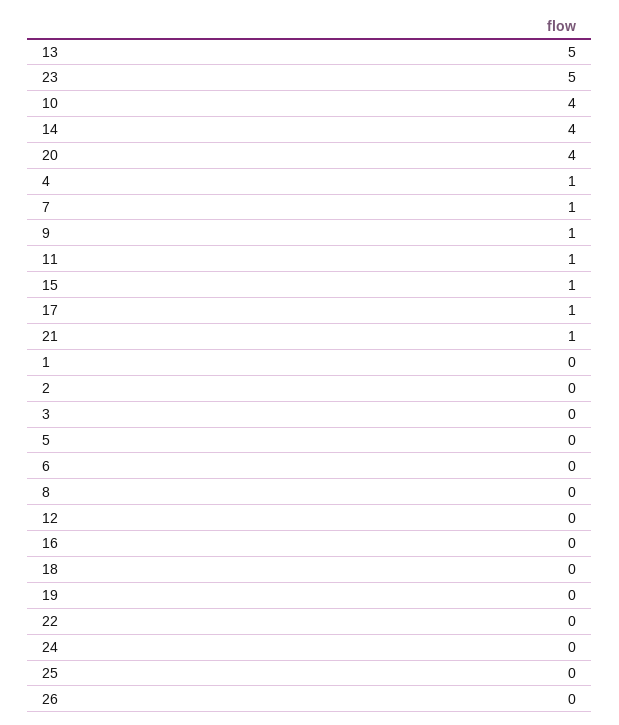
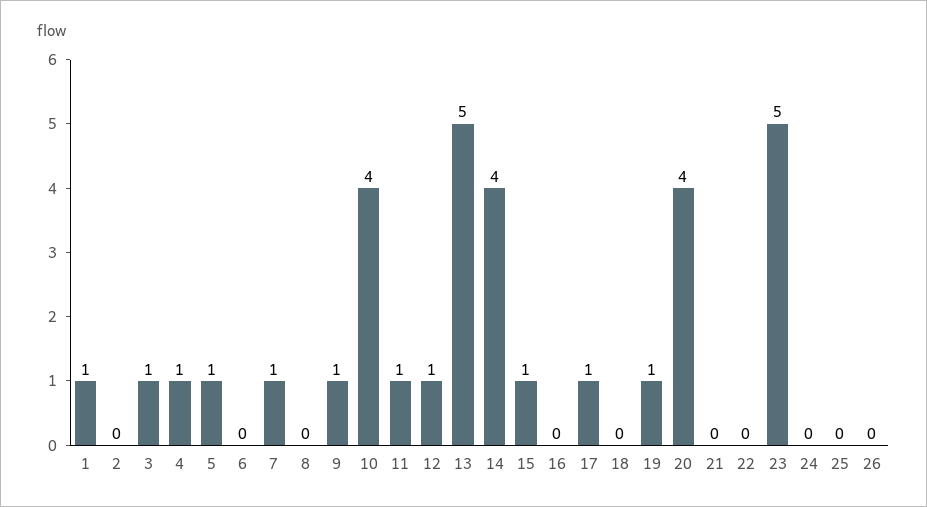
21: 1 -> 0
1: 0 -> 1
3: 0 -> 1
5: 0 -> 1
12: 0 -> 1
19: 0 -> 1

